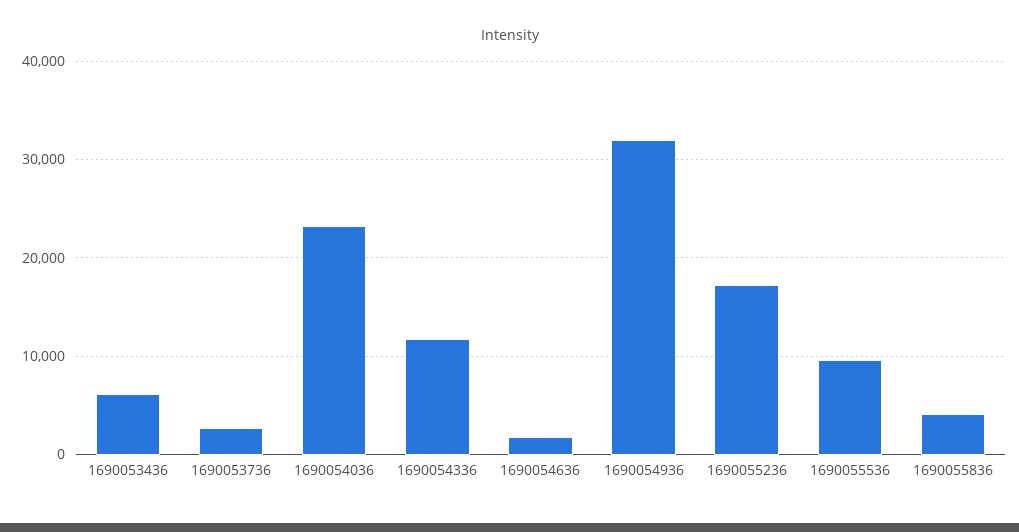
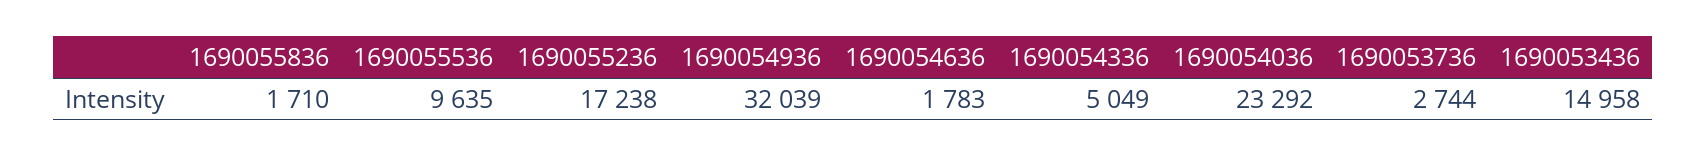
1690053436: 6000 -> 14958
1690054336: 12000 -> 5049
1690055836: 4000 -> 1710

